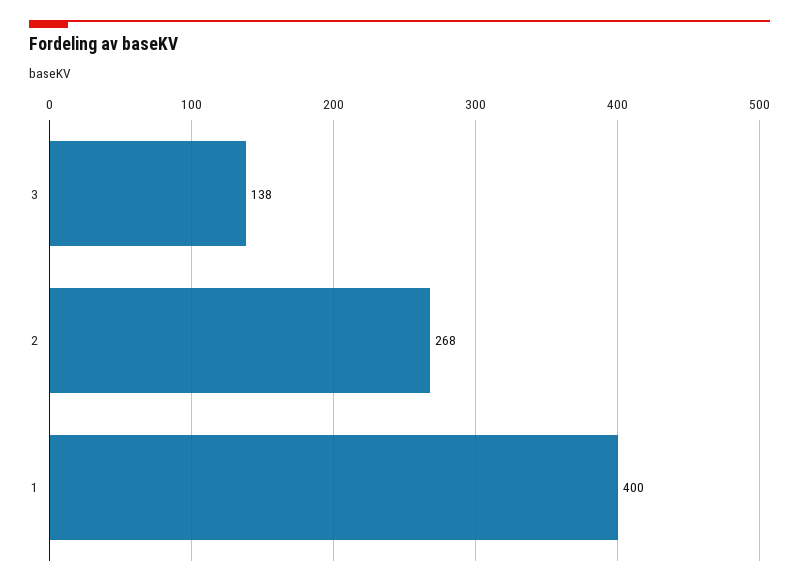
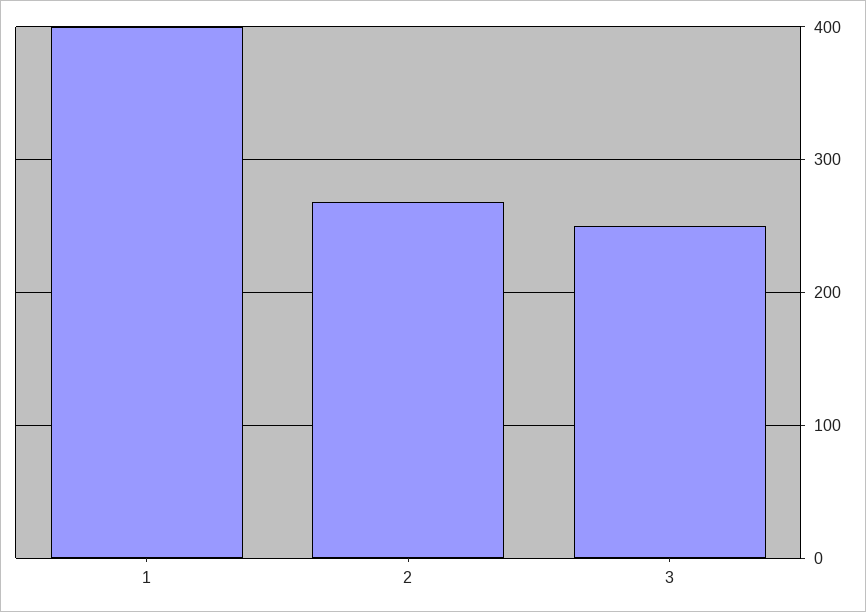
3: 138 -> 250

